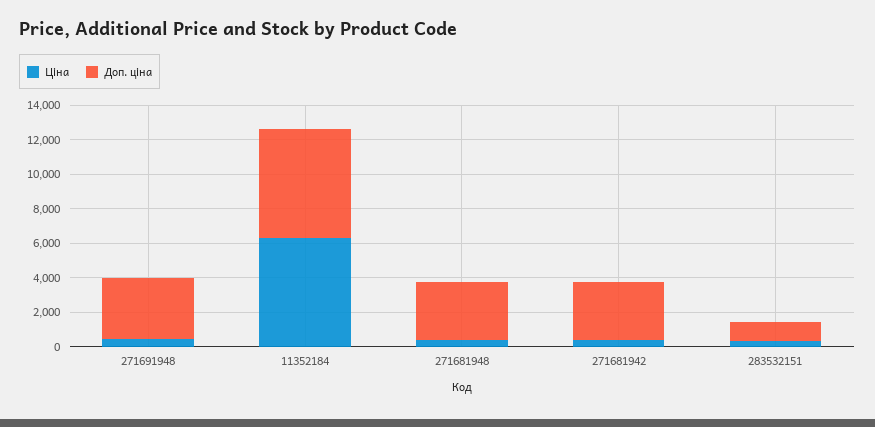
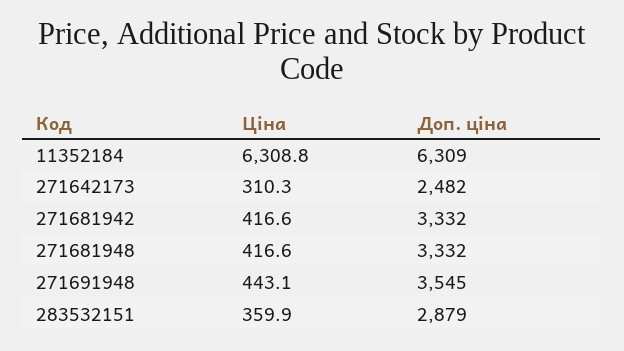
Доп. ціна, 283532151: 1000 -> 2879
Ціна, 271642173: none -> 310.3
Доп. ціна, 271642173: none -> 2482

